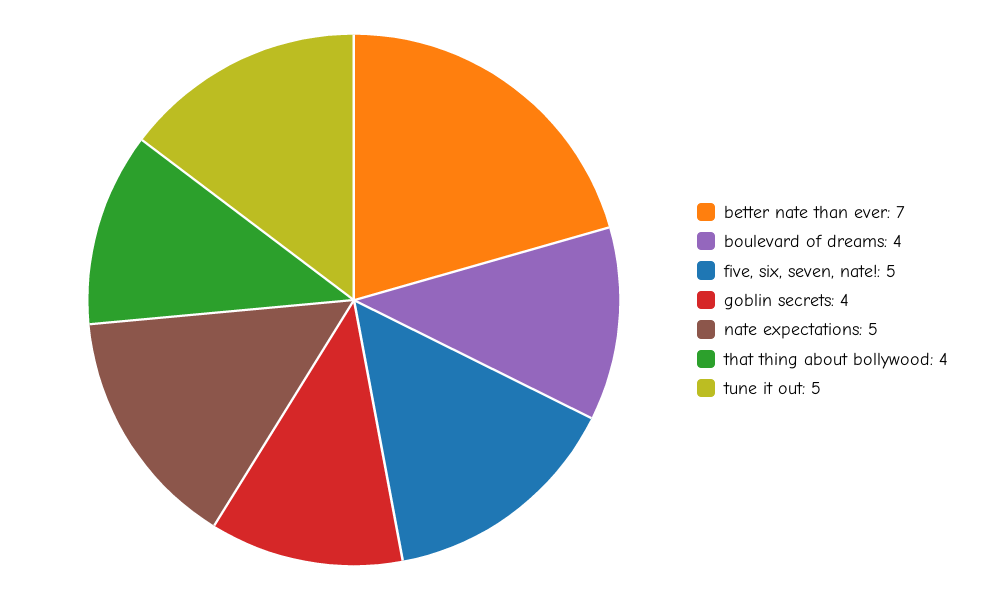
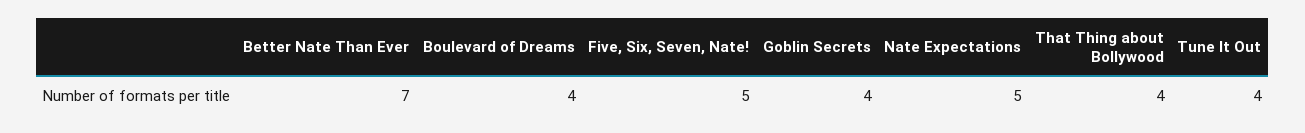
tune it out: 5 -> 4

